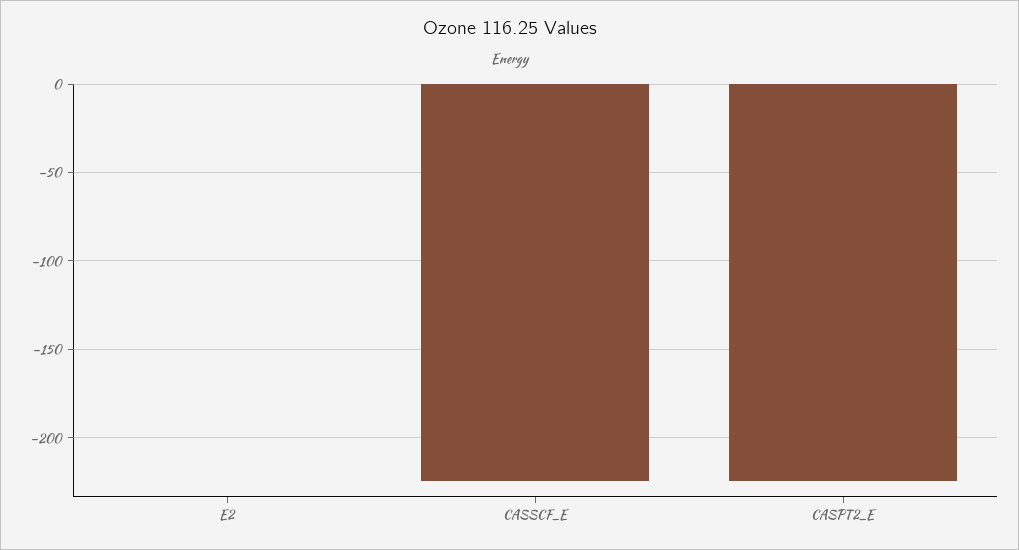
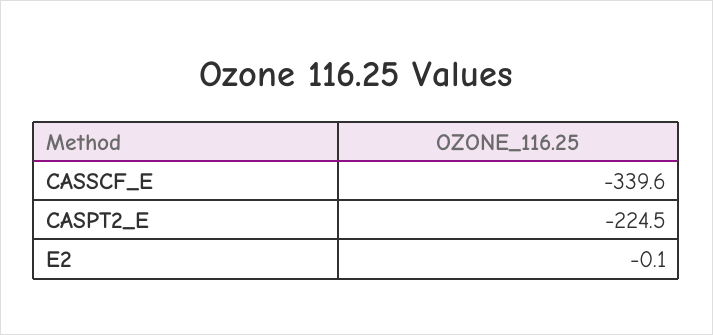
CASSCF_E: -225 -> -339.6

